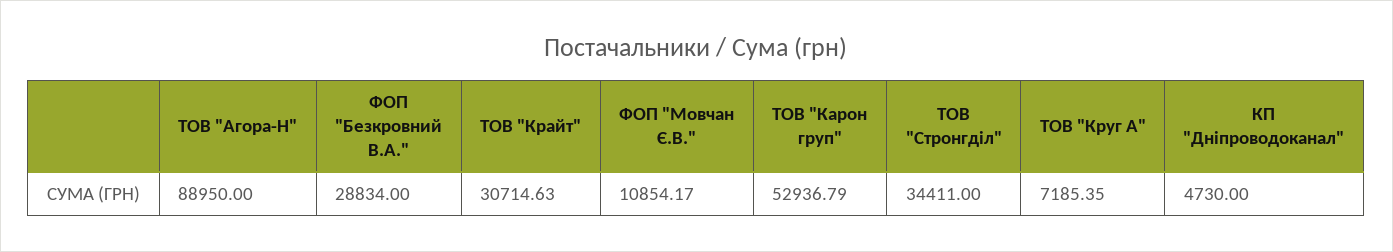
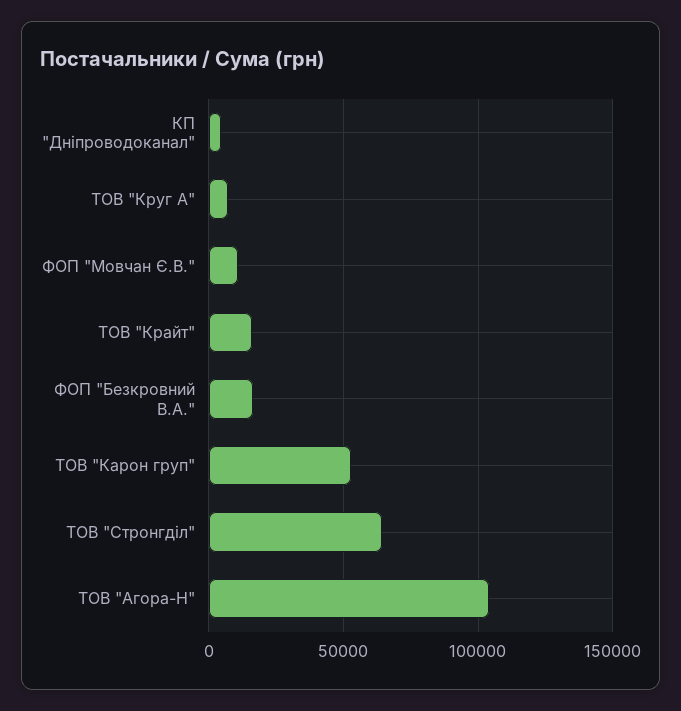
ТОВ "Агора-Н": 88950 -> 105000
ФОП "Безкровний В.А.": 28834 -> 15000
ТОВ "Крайт": 30714.63 -> 15000
ТОВ "Стронгділ": 34411 -> 65000

